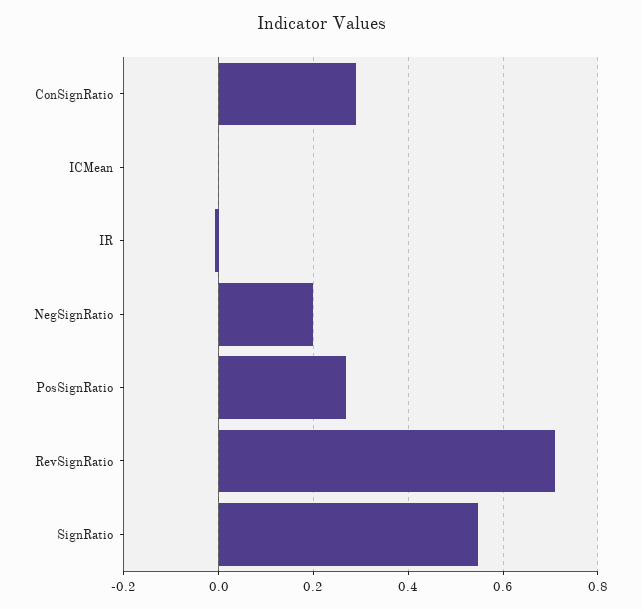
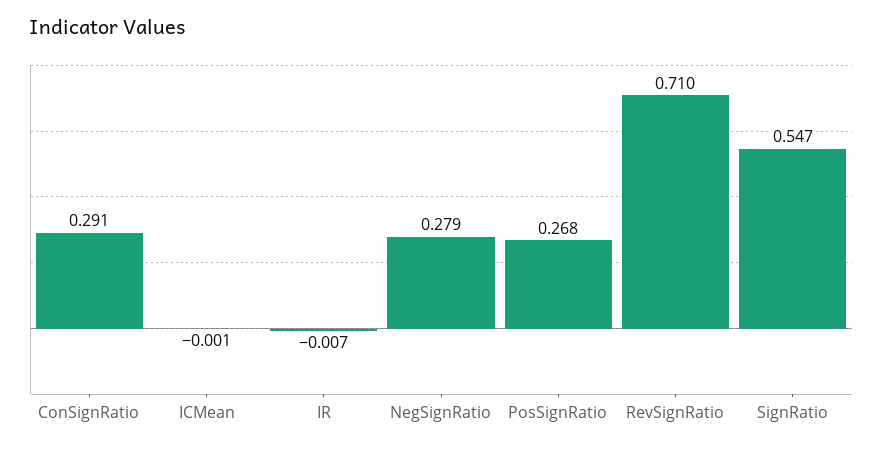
NegSignRatio: 0.2 -> 0.279

